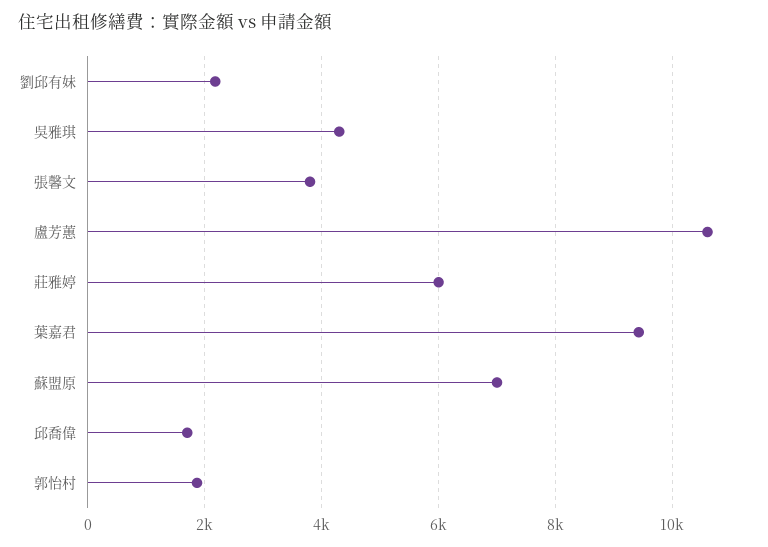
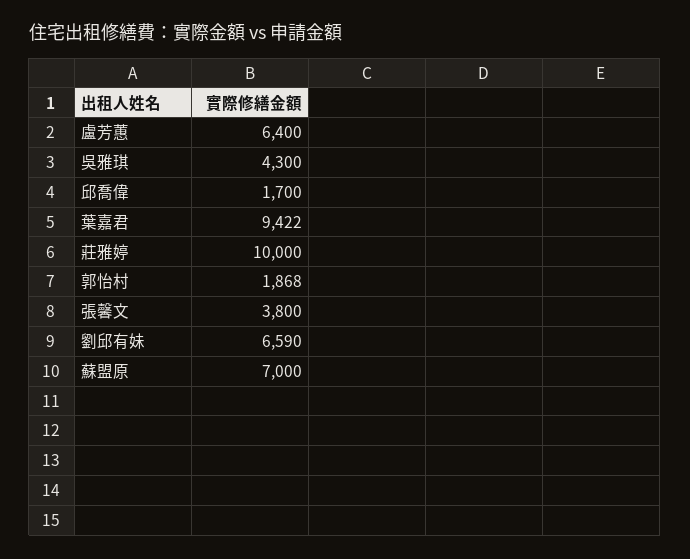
劉邱有妹: 2200 -> 6590
盧芳蕙: 10600 -> 6400
莊雅婷: 6000 -> 10000

